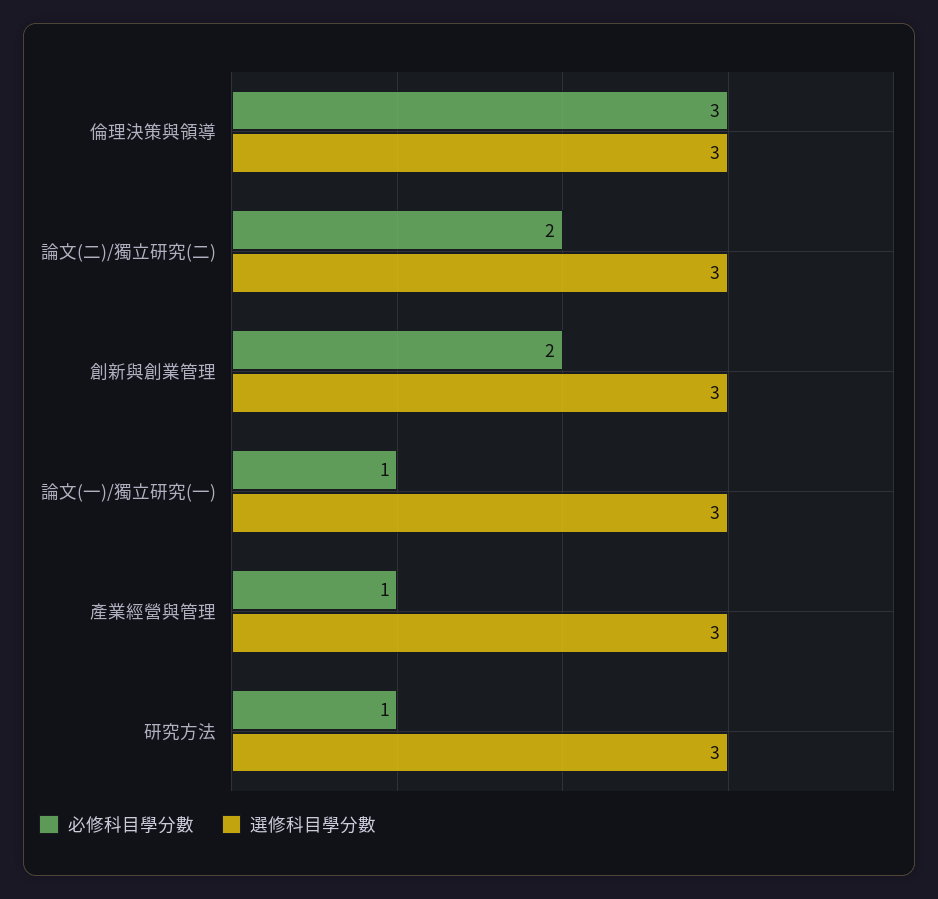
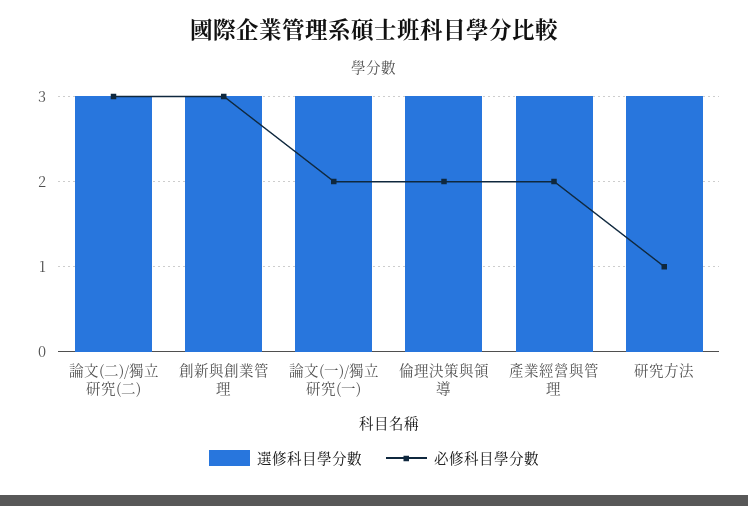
必修科目學分數, 倫理決策與領導: 3 -> 2
必修科目學分數, 論文(二)/獨立研究(二): 2 -> 3
必修科目學分數, 創新與創業管理: 2 -> 3
必修科目學分數, 論文(一)/獨立研究(一): 1 -> 2
必修科目學分數, 產業經營與管理: 1 -> 2

